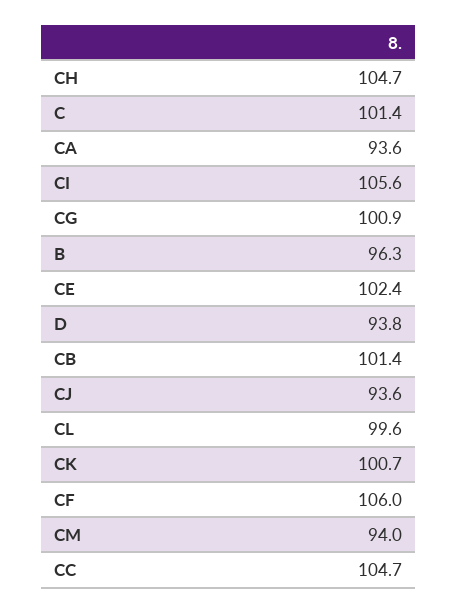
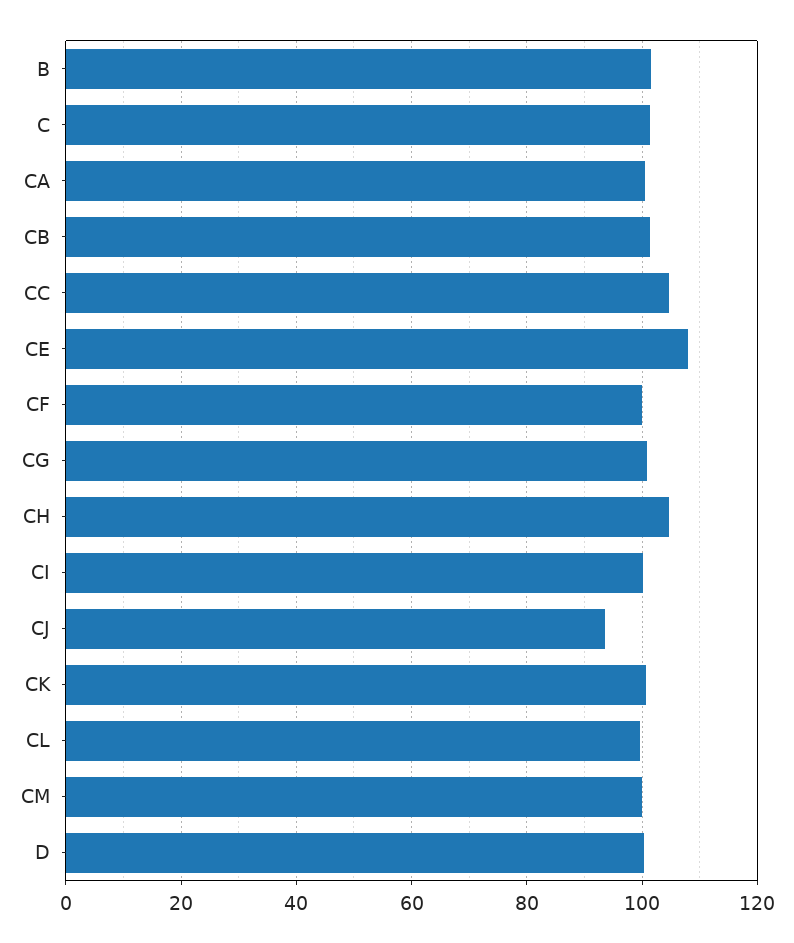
CA: 93.6 -> 100
CI: 105.6 -> 100
B: 96.3 -> 102
CE: 102.4 -> 108
D: 93.8 -> 100
CF: 106 -> 100
CM: 94 -> 100

